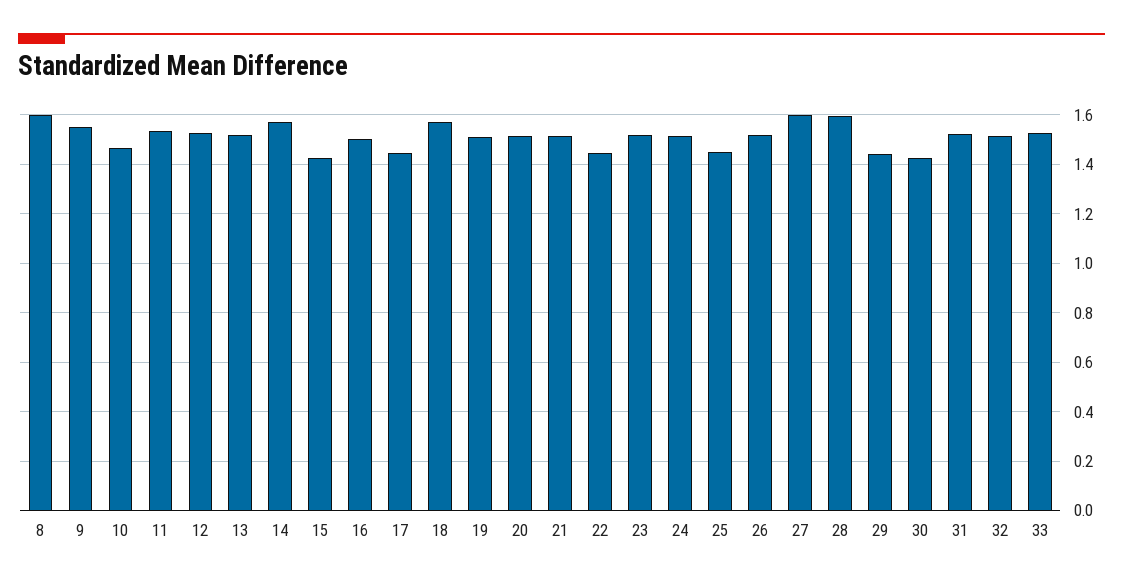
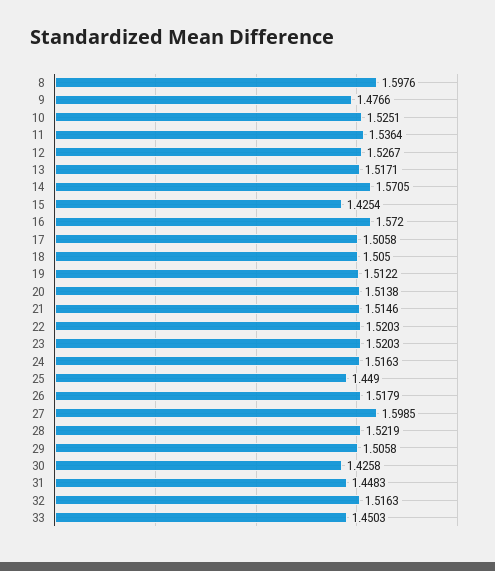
9: 1.55 -> 1.4766
10: 1.475 -> 1.5251
16: 1.5 -> 1.572
17: 1.45 -> 1.5058
18: 1.575 -> 1.505
22: 1.45 -> 1.5203
28: 1.6 -> 1.5219
29: 1.45 -> 1.5058
31: 1.525 -> 1.4483
33: 1.525 -> 1.4503

